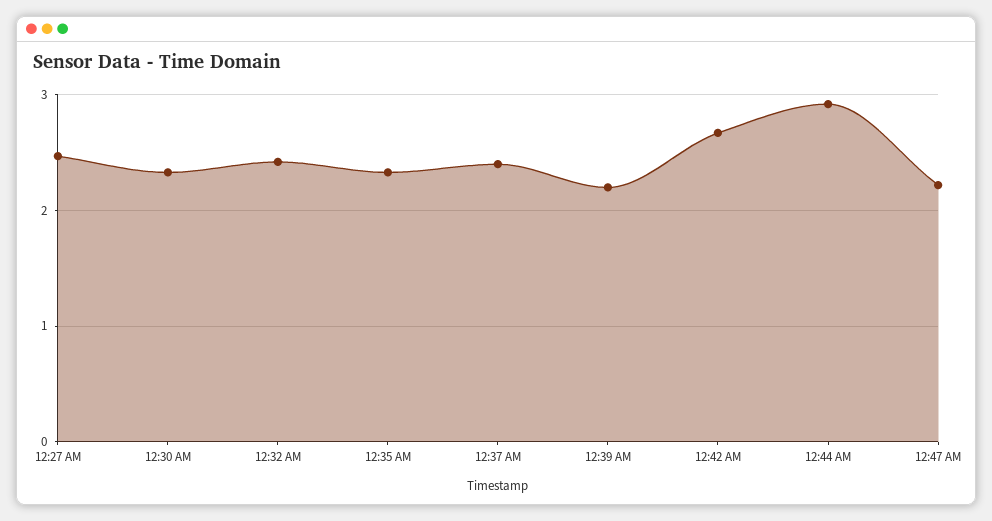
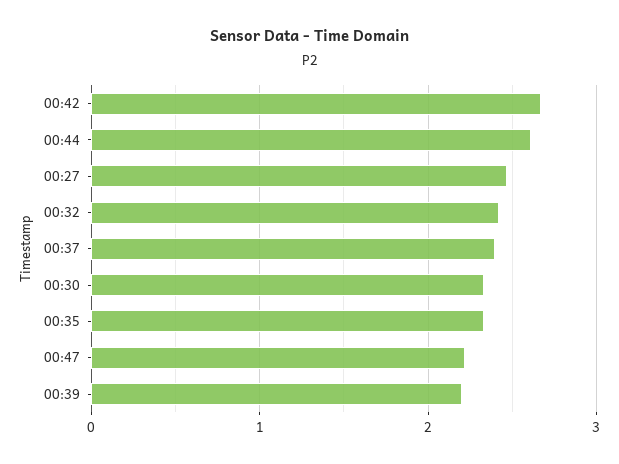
12:44 AM: 2.9 -> 2.6

